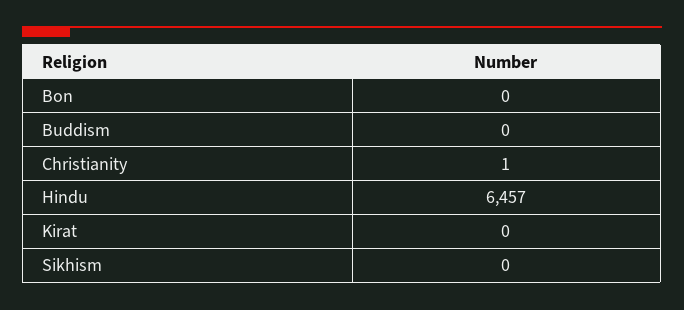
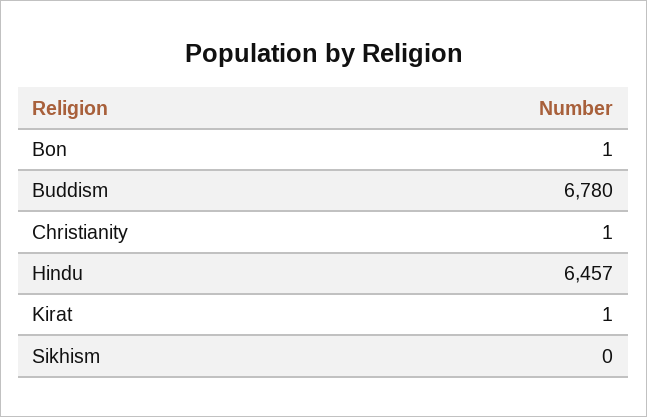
Bon: 0 -> 1
Buddism: 0 -> 6780
Kirat: 0 -> 1

